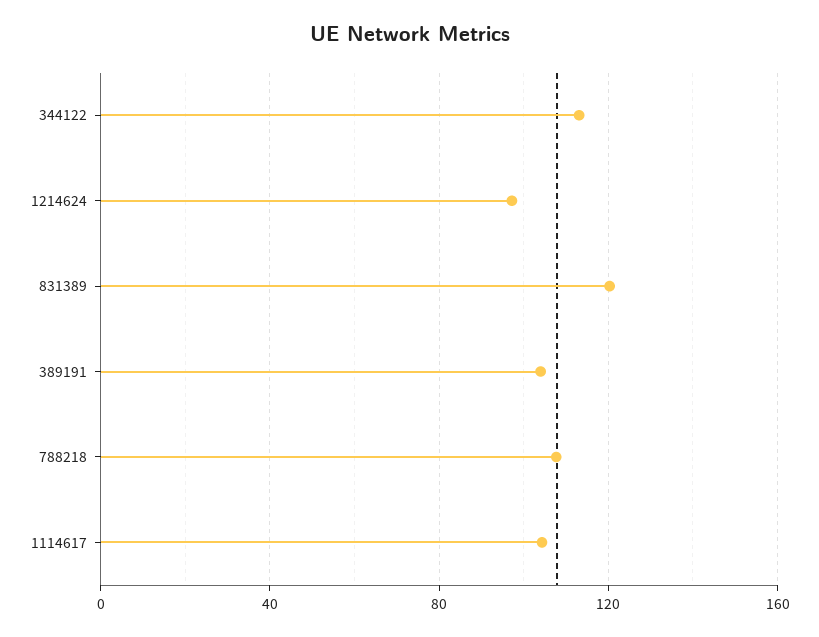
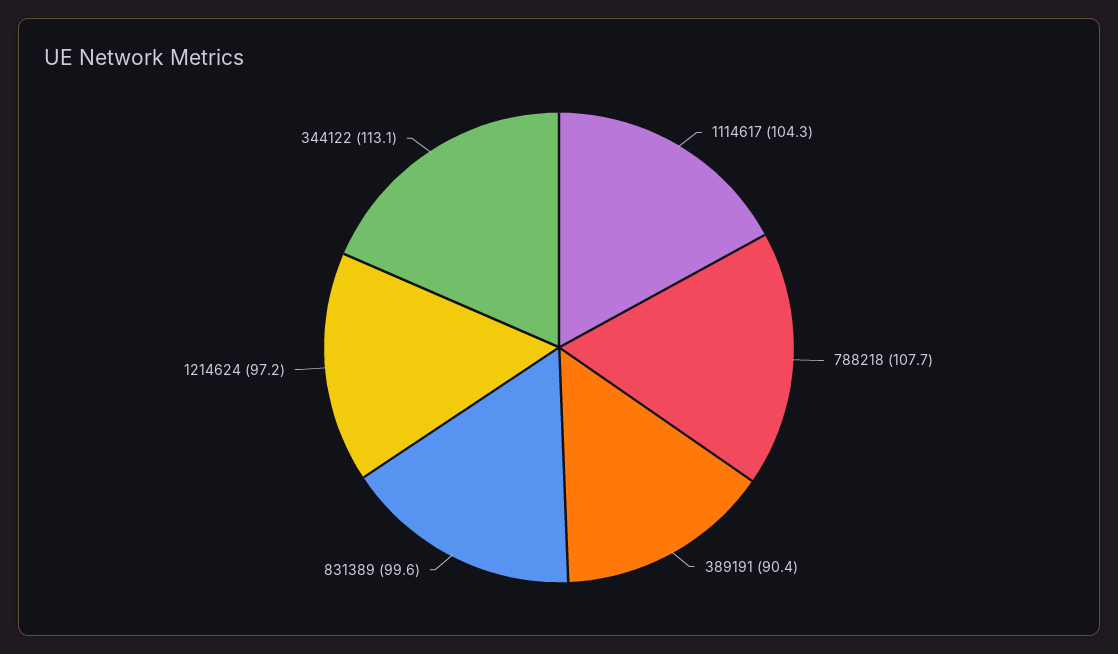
831389: 120 -> 99.6
389191: 105 -> 90.4

